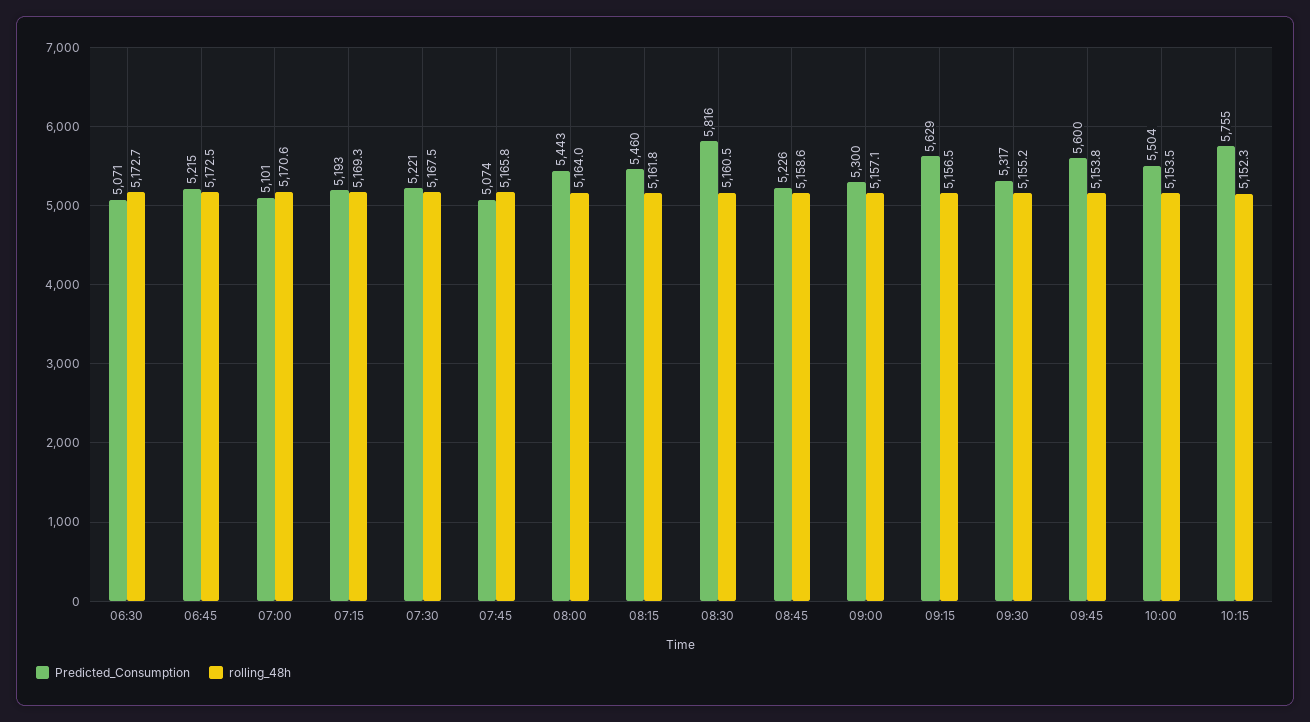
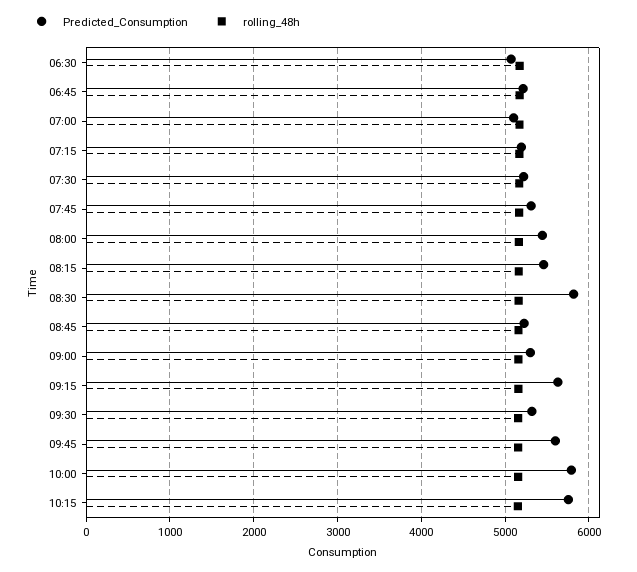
Predicted_Consumption, 07:45: 5074 -> 5300
Predicted_Consumption, 10:00: 5504 -> 5800

